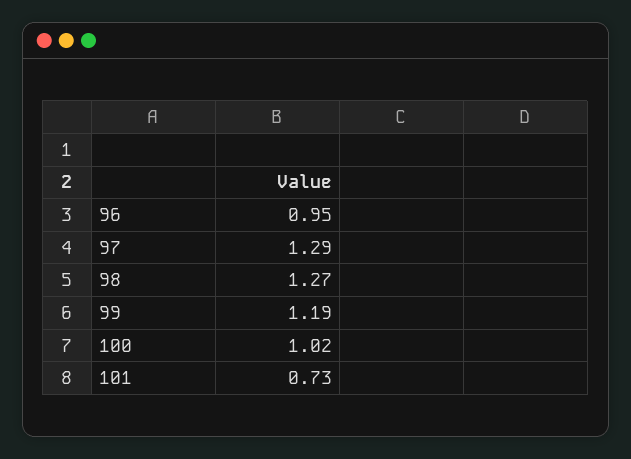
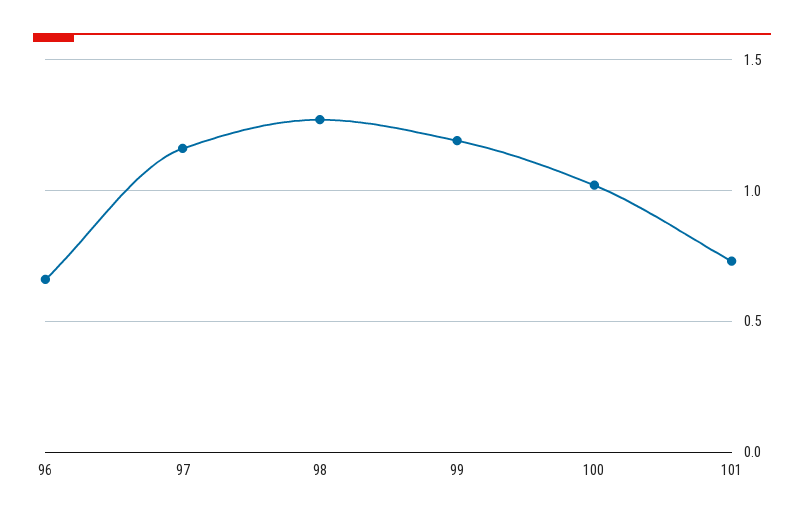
96: 0.95 -> 0.65
97: 1.29 -> 1.15

